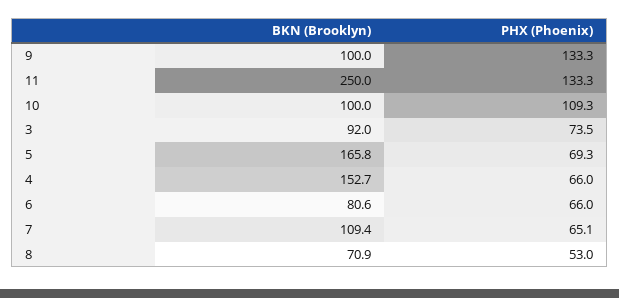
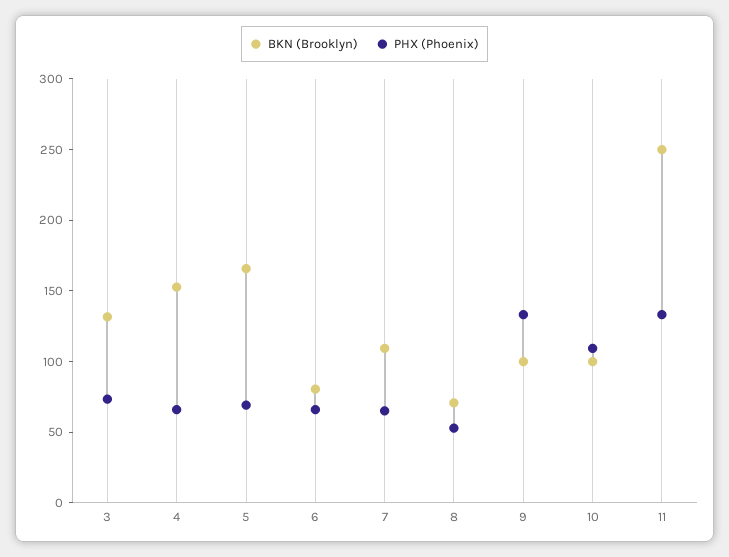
BKN (Brooklyn), 3: 92 -> 130

